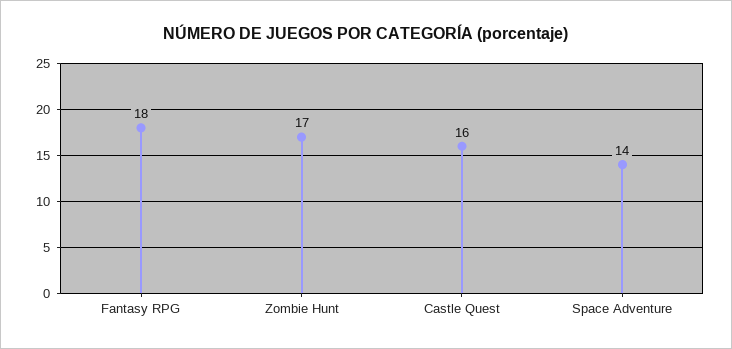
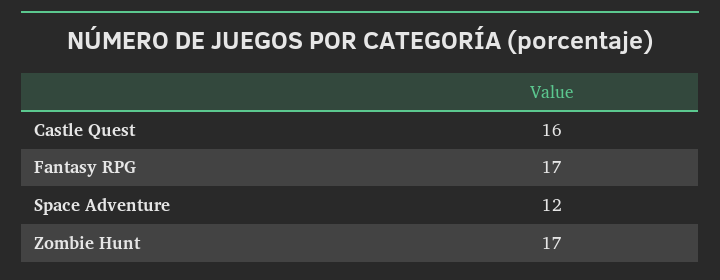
Fantasy RPG: 18 -> 17
Space Adventure: 14 -> 12

